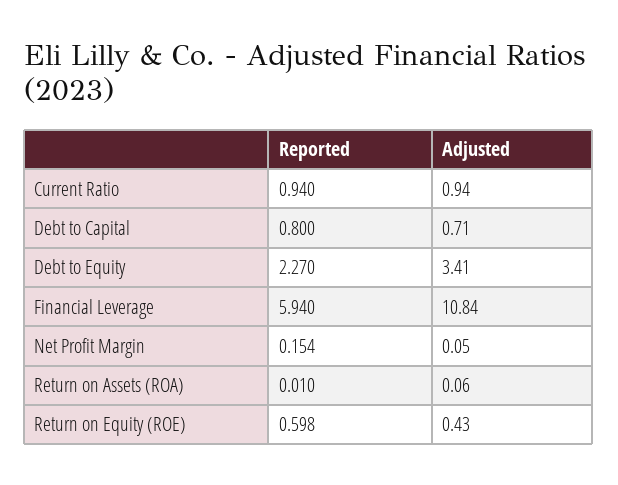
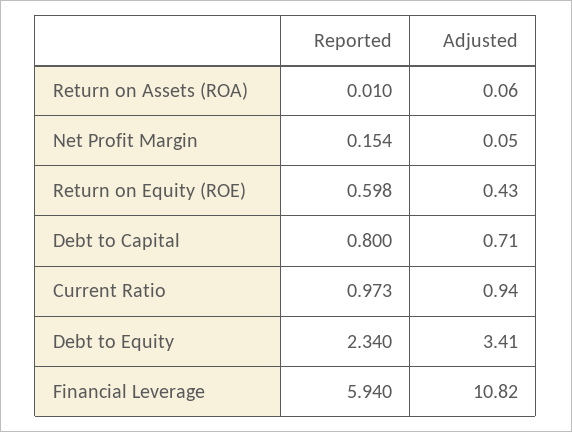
Reported, Current Ratio: 0.94 -> 0.973
Reported, Debt to Equity: 2.27 -> 2.34
Adjusted, Financial Leverage: 10.84 -> 10.82

